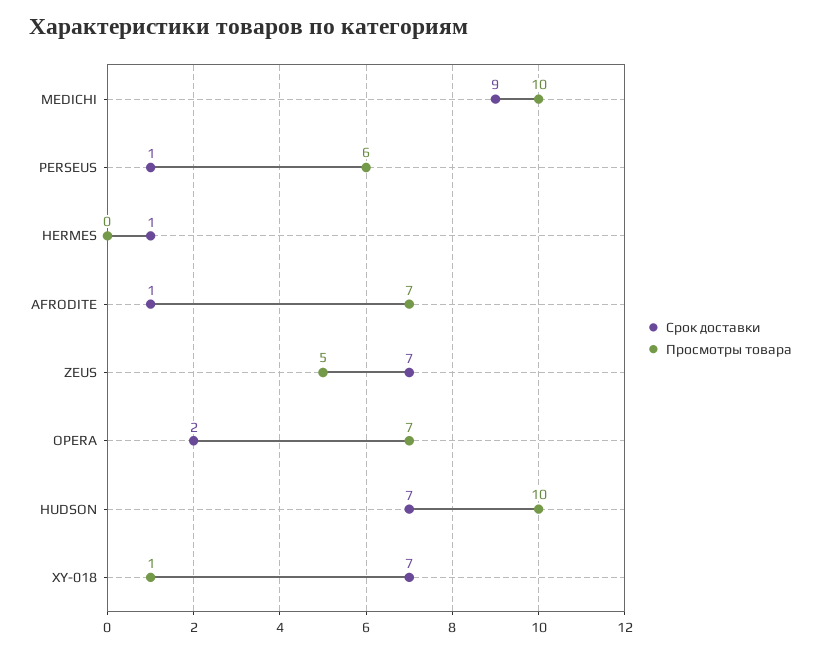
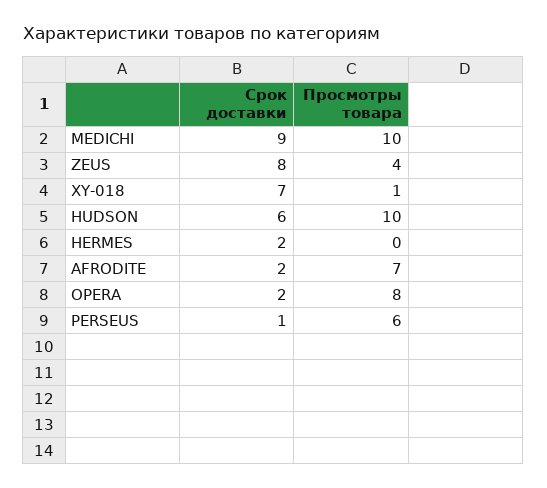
Срок доставки, HERMES: 1 -> 2
Срок доставки, AFRODITE: 1 -> 2
Срок доставки, ZEUS: 7 -> 8
Просмотры товара, ZEUS: 5 -> 4
Просмотры товара, OPERA: 7 -> 8
Срок доставки, HUDSON: 7 -> 6

